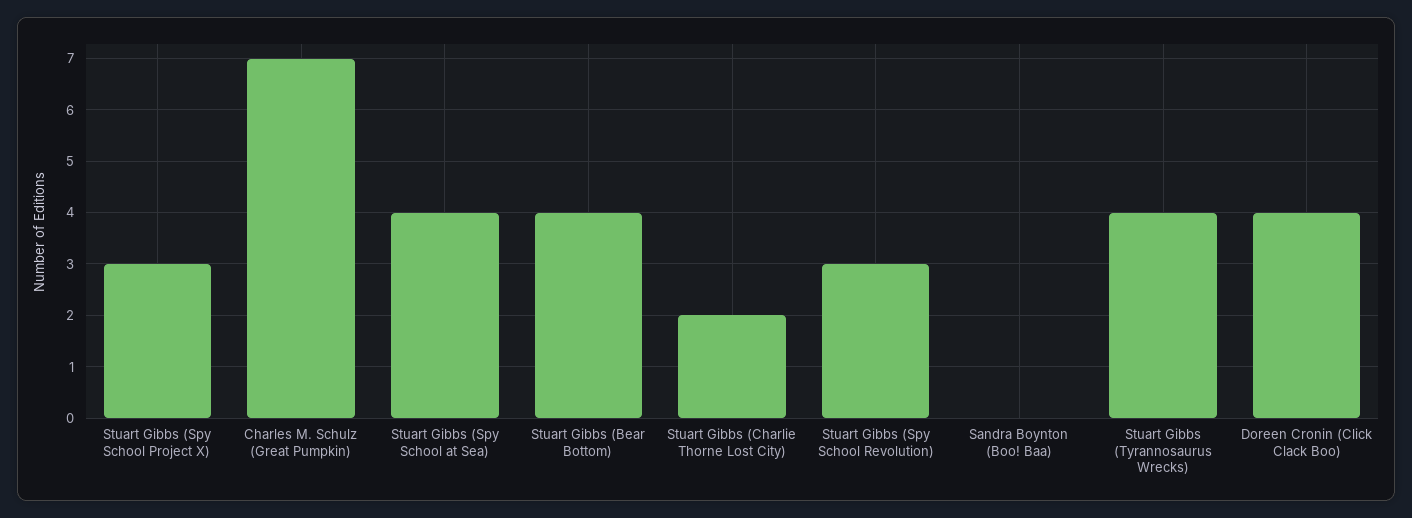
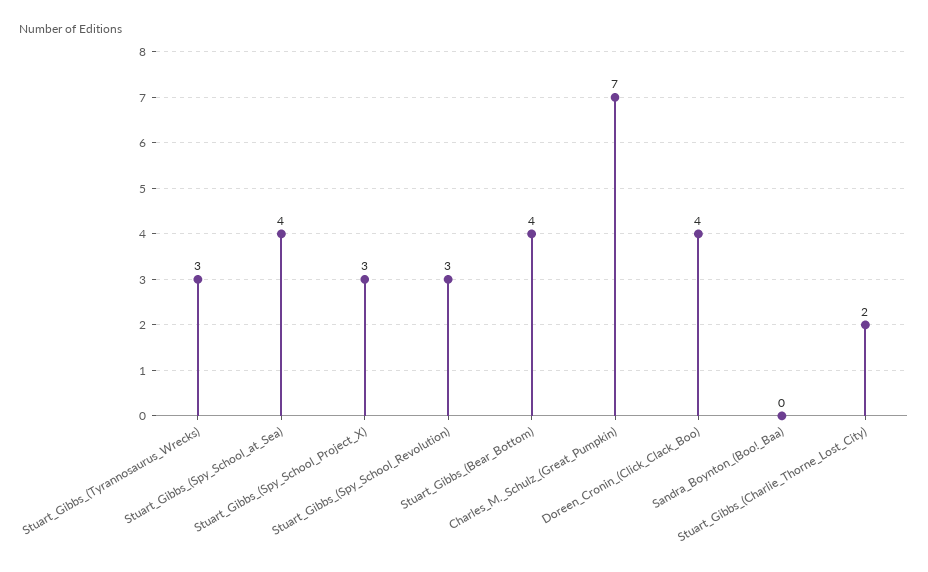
Stuart Gibbs (Tyrannosaurus Wrecks): 4 -> 3

